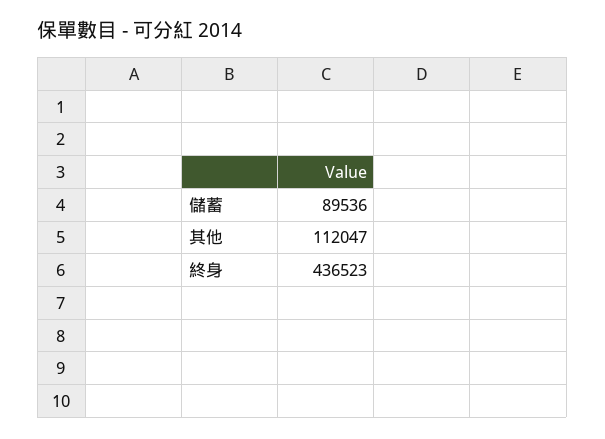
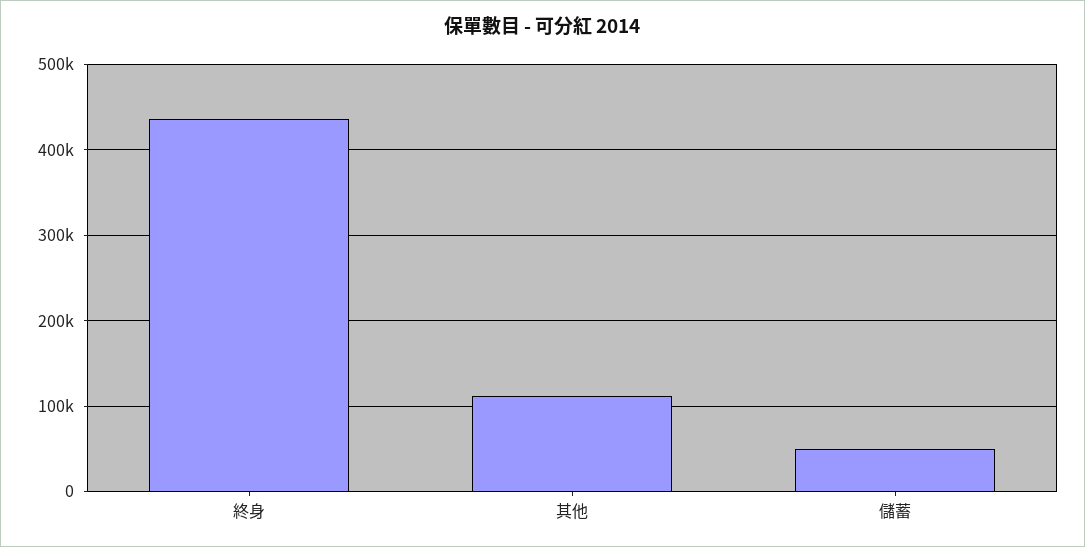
儲蓄: 89536 -> 50000

